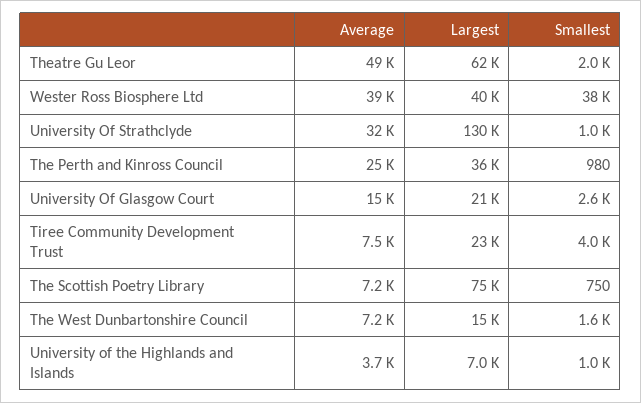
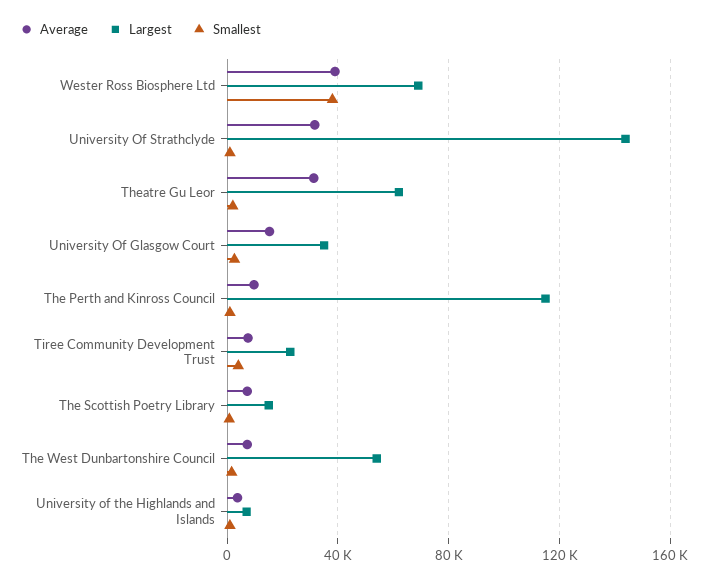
Average, Theatre Gu Leor: 49000 -> 30000
Largest, Wester Ross Biosphere Ltd: 40000 -> 70000
Largest, University Of Strathclyde: 130000 -> 145000
Average, The Perth and Kinross Council: 25000 -> 10000
Largest, The Perth and Kinross Council: 36000 -> 115000
Largest, University Of Glasgow Court: 21000 -> 35000
Largest, The Scottish Poetry Library: 75000 -> 15000
Largest, The West Dunbartonshire Council: 15000 -> 55000

